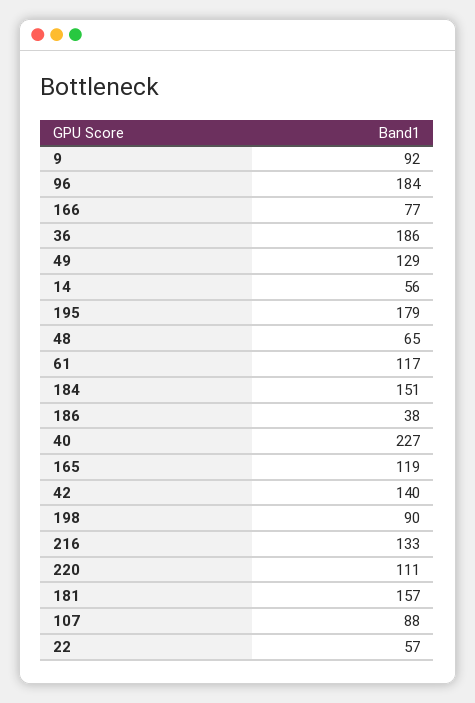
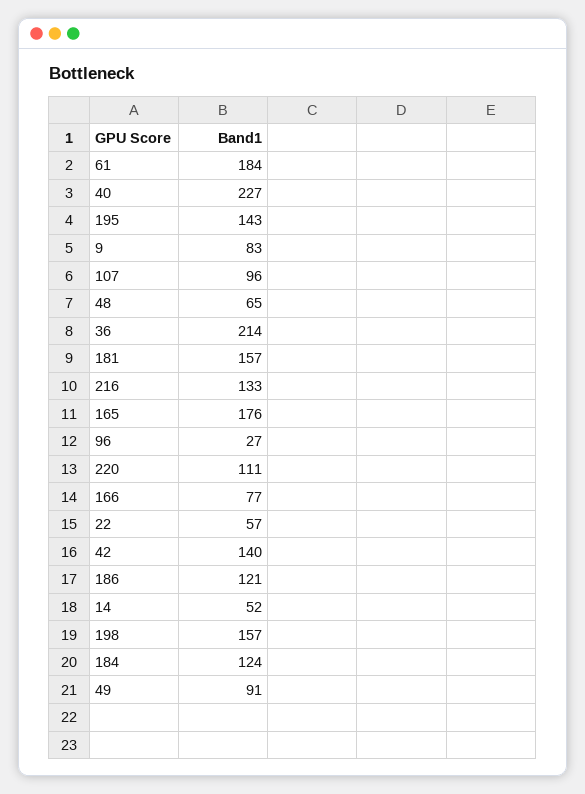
9: 92 -> 83
96: 184 -> 27
36: 186 -> 214
49: 129 -> 91
14: 56 -> 52
195: 179 -> 143
61: 117 -> 184
184: 151 -> 124
186: 38 -> 121
165: 119 -> 176
198: 90 -> 157
107: 88 -> 96

